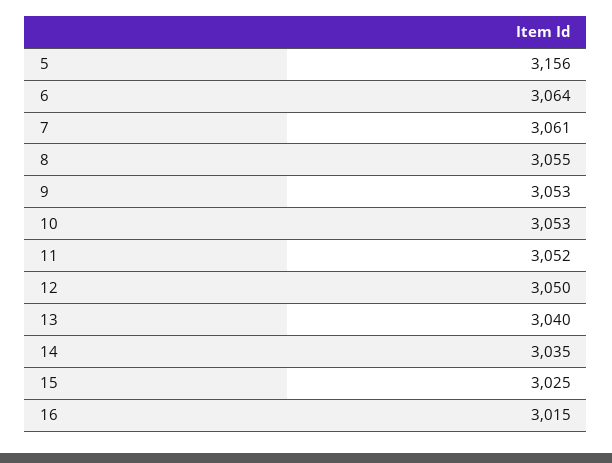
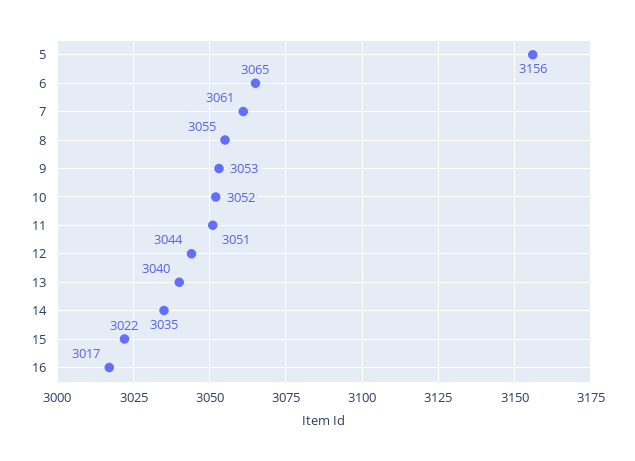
6: 3064 -> 3065
10: 3053 -> 3052
11: 3052 -> 3051
12: 3050 -> 3044
15: 3025 -> 3022
16: 3015 -> 3017

